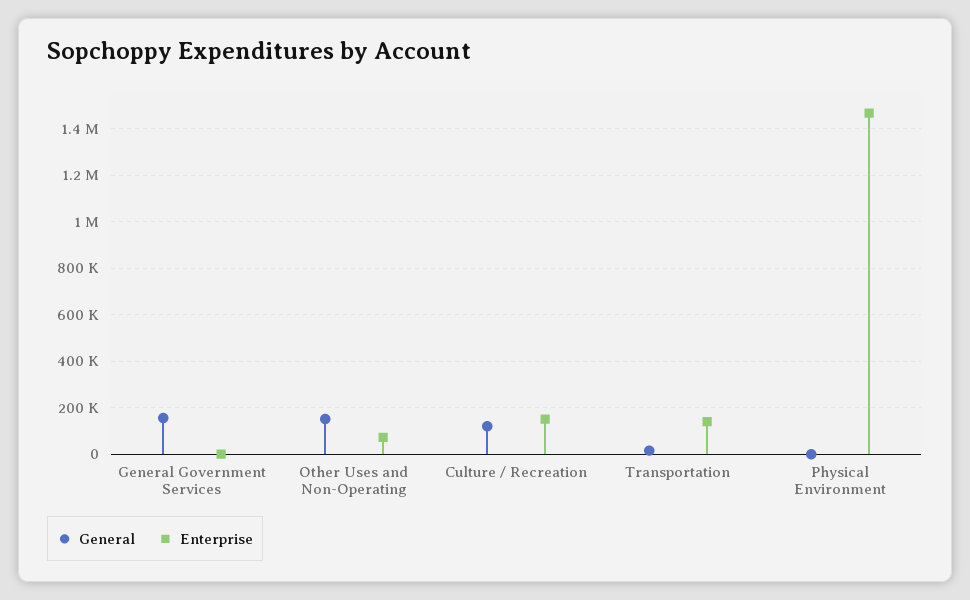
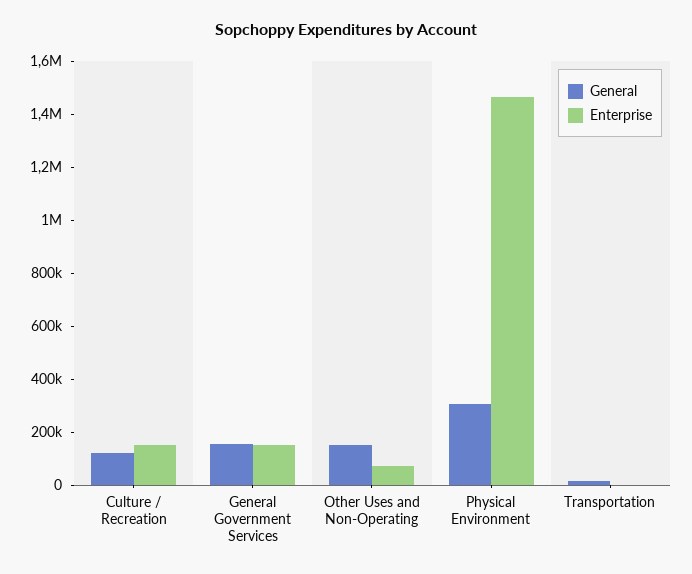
Enterprise, General Government Services: 0 -> 150000
Enterprise, Transportation: 150000 -> 0
General, Physical Environment: 0 -> 300000

